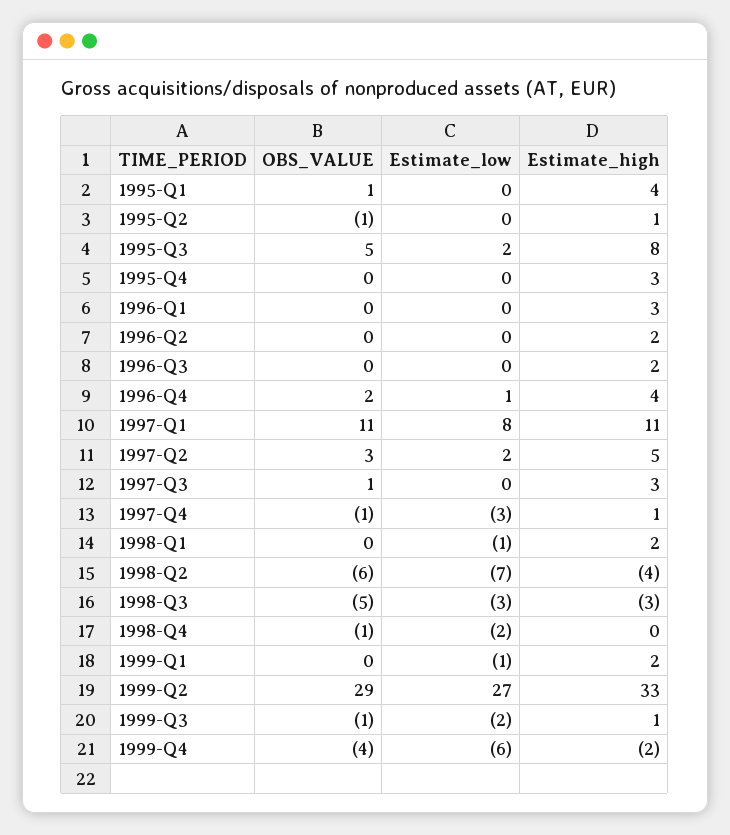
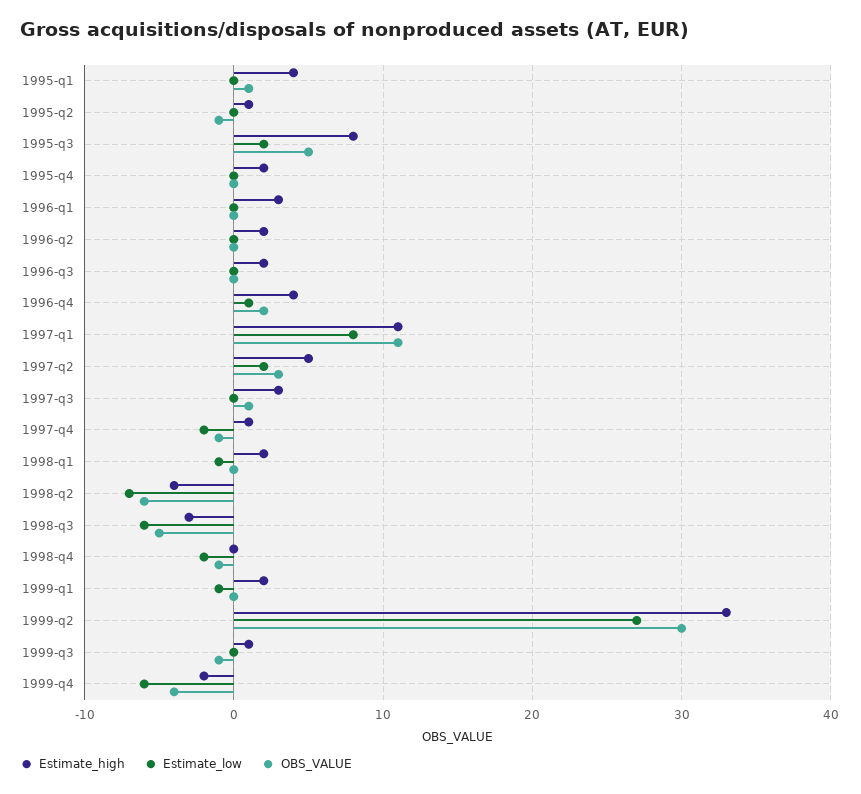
Estimate_high, 1995-Q4: 3 -> 2
Estimate_low, 1997-Q4: -3 -> -2
Estimate_low, 1998-Q3: -3 -> -6
OBS_VALUE, 1999-Q2: 29 -> 30
Estimate_low, 1999-Q3: -2 -> 0

